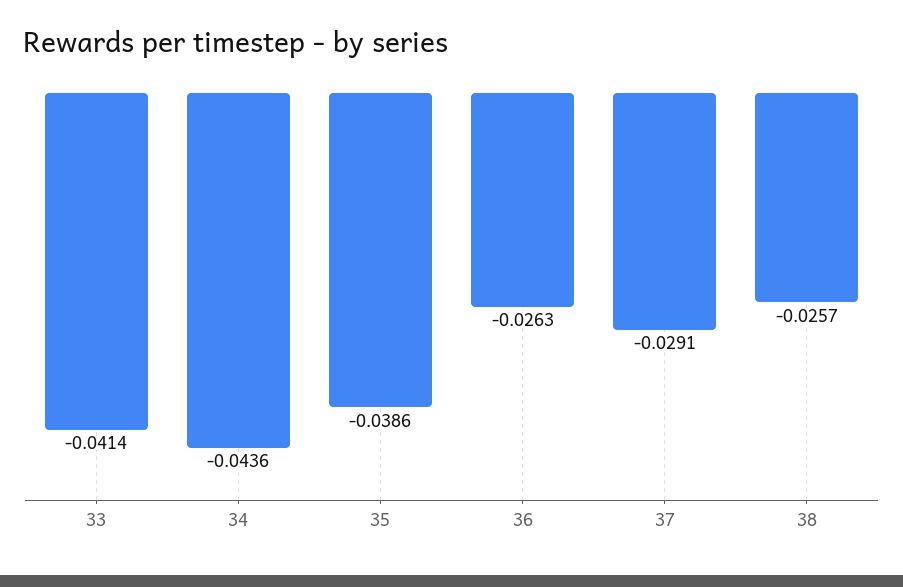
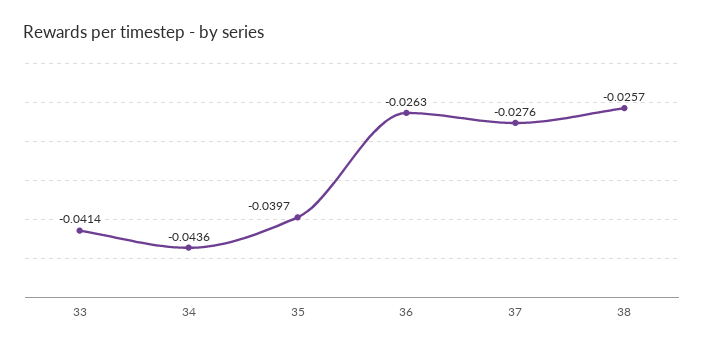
35: -0.0386 -> -0.0397
37: -0.0291 -> -0.0276

